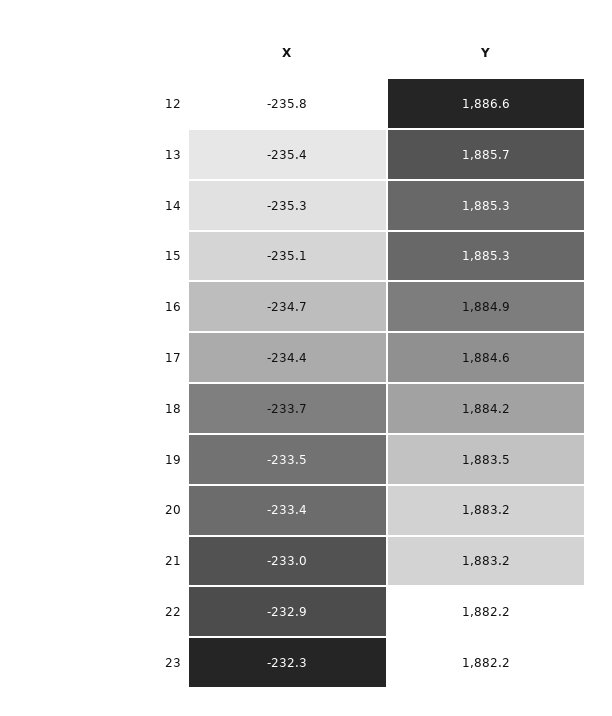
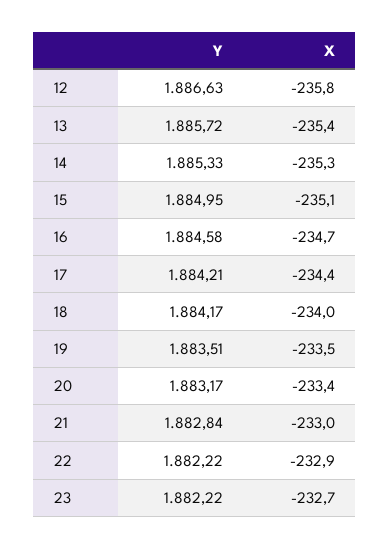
Y, 15: 1885.3 -> 1884.95
Y, 16: 1884.9 -> 1884.58
Y, 17: 1884.6 -> 1884.21
X, 18: -233.7 -> -234
Y, 21: 1883.2 -> 1882.84
X, 23: -232.3 -> -232.7

